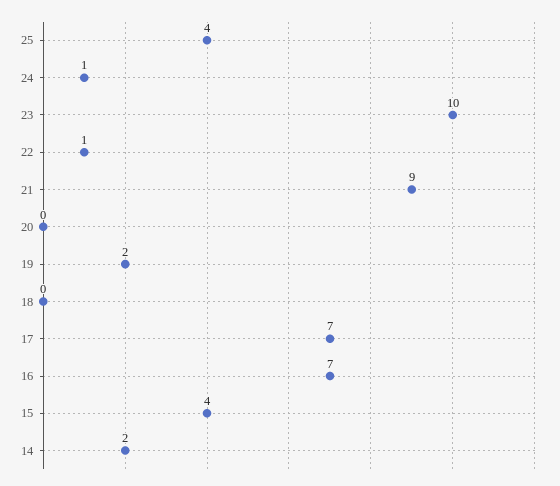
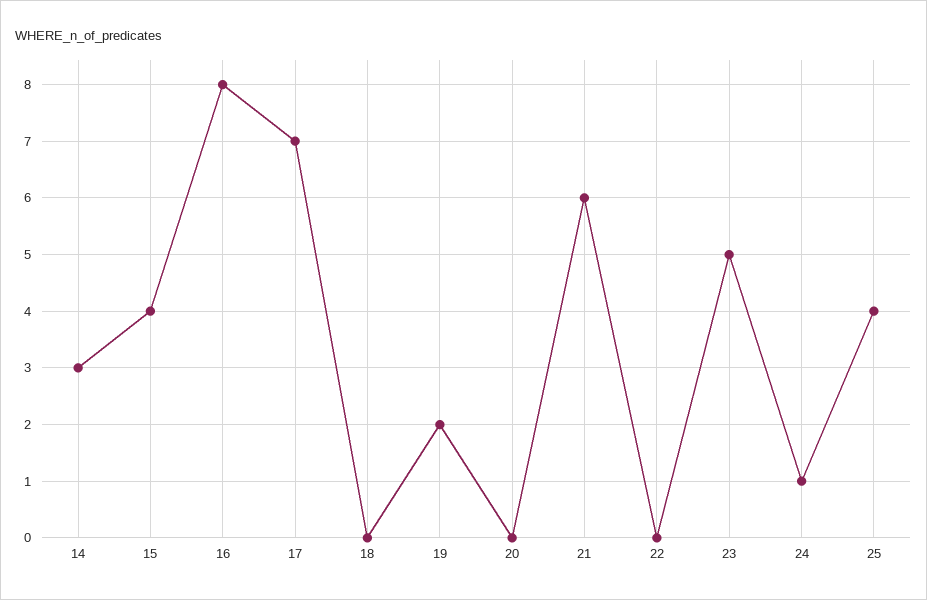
23: 10 -> 5
22: 1 -> 0
21: 9 -> 6
16: 7 -> 8
14: 2 -> 3

